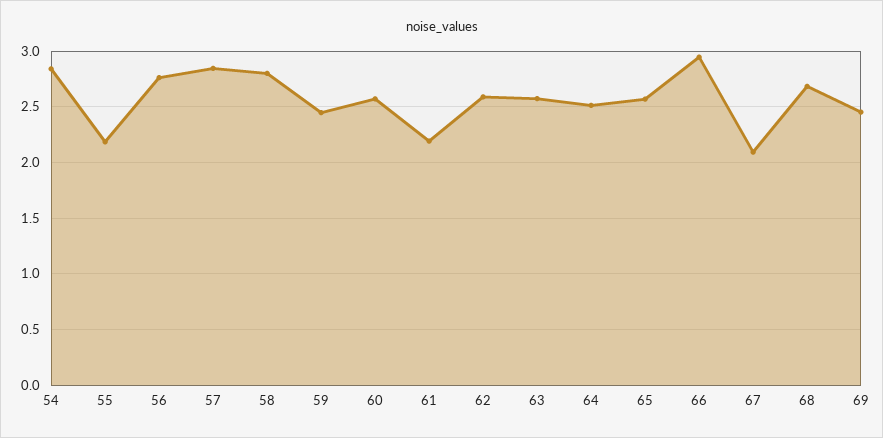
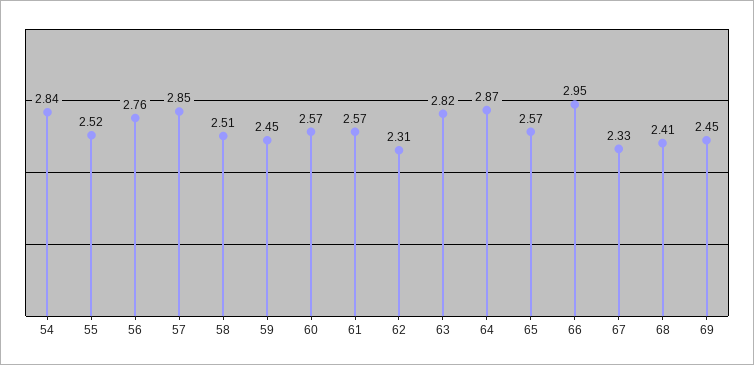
55: 2.2 -> 2.52
58: 2.8 -> 2.51
61: 2.2 -> 2.57
62: 2.6 -> 2.31
63: 2.6 -> 2.82
64: 2.5 -> 2.87
67: 2.1 -> 2.33
68: 2.7 -> 2.41

